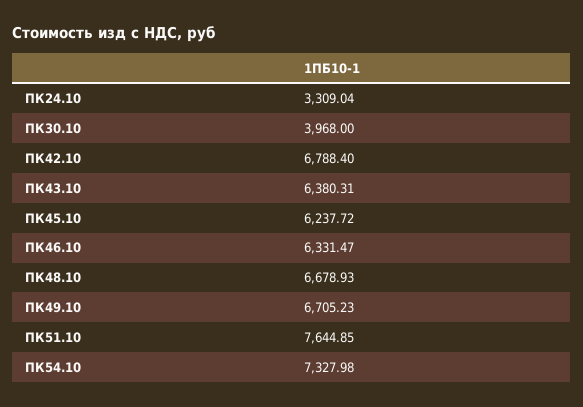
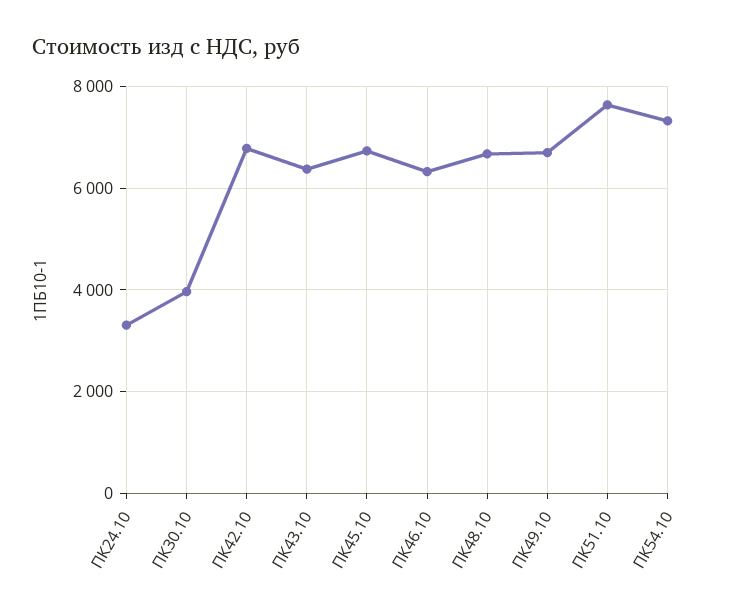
ПК45.10: 6237.72 -> 6800

